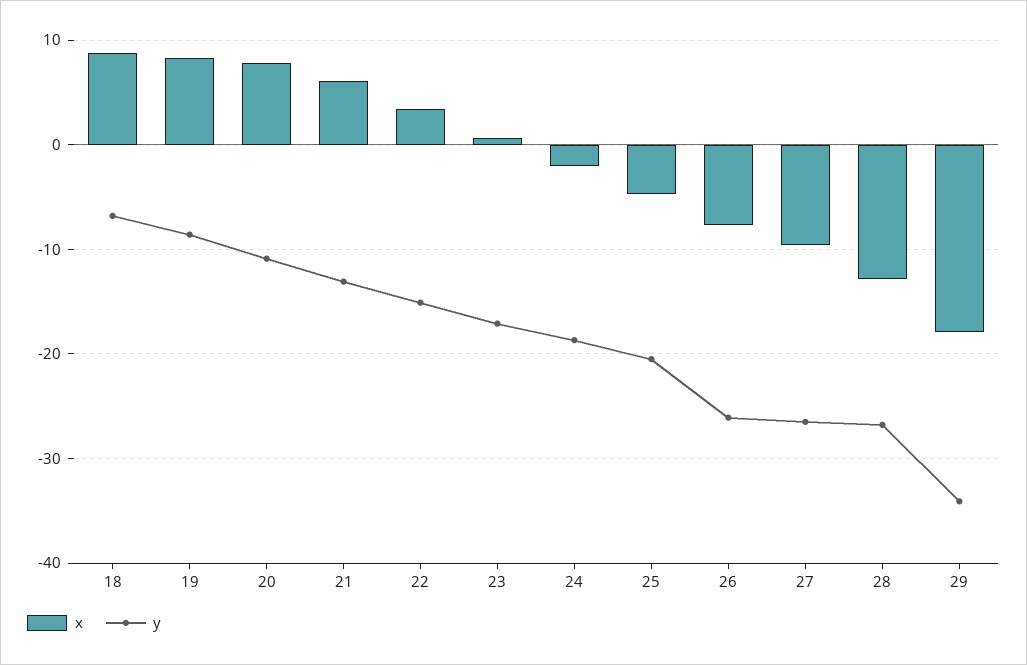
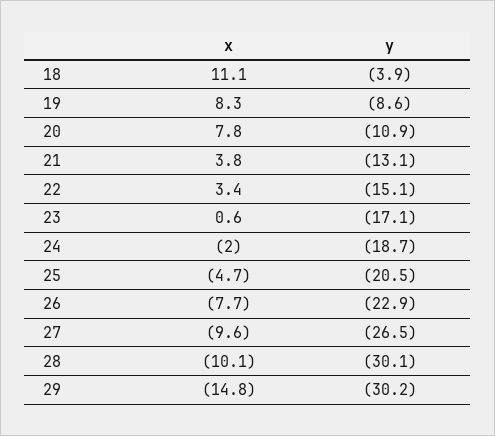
x, 18: 9 -> 11.1
y, 18: -7 -> -3.9
x, 21: 6 -> 3.8
y, 26: -26 -> -22.9
x, 28: -13 -> -10.1
y, 28: -27 -> -30.1
x, 29: -18 -> -14.8
y, 29: -34 -> -30.2

